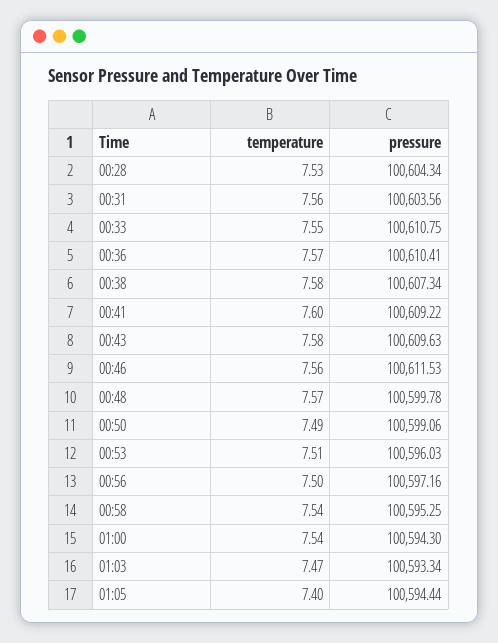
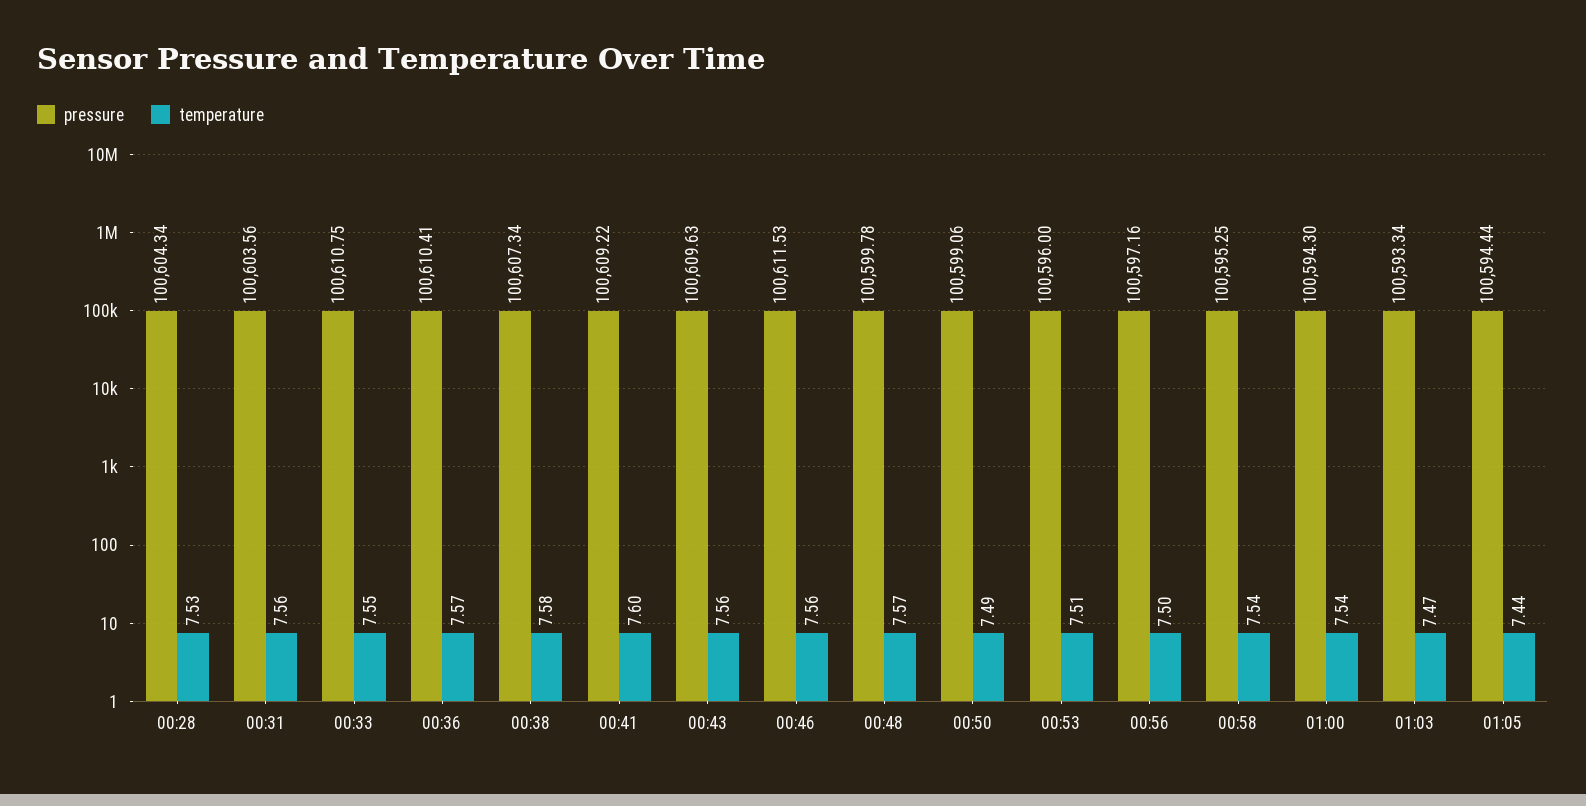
temperature, 00:43: 7.58 -> 7.56
pressure, 00:53: 100596.03 -> 100596
temperature, 01:05: 7.4 -> 7.44

